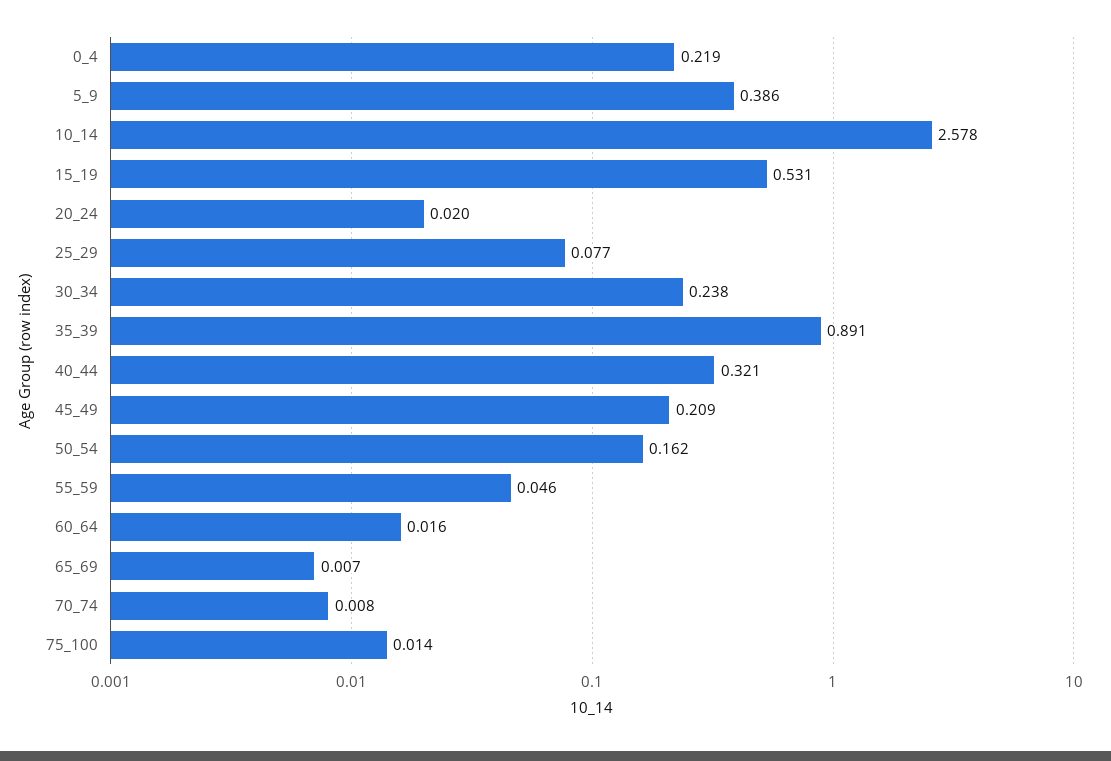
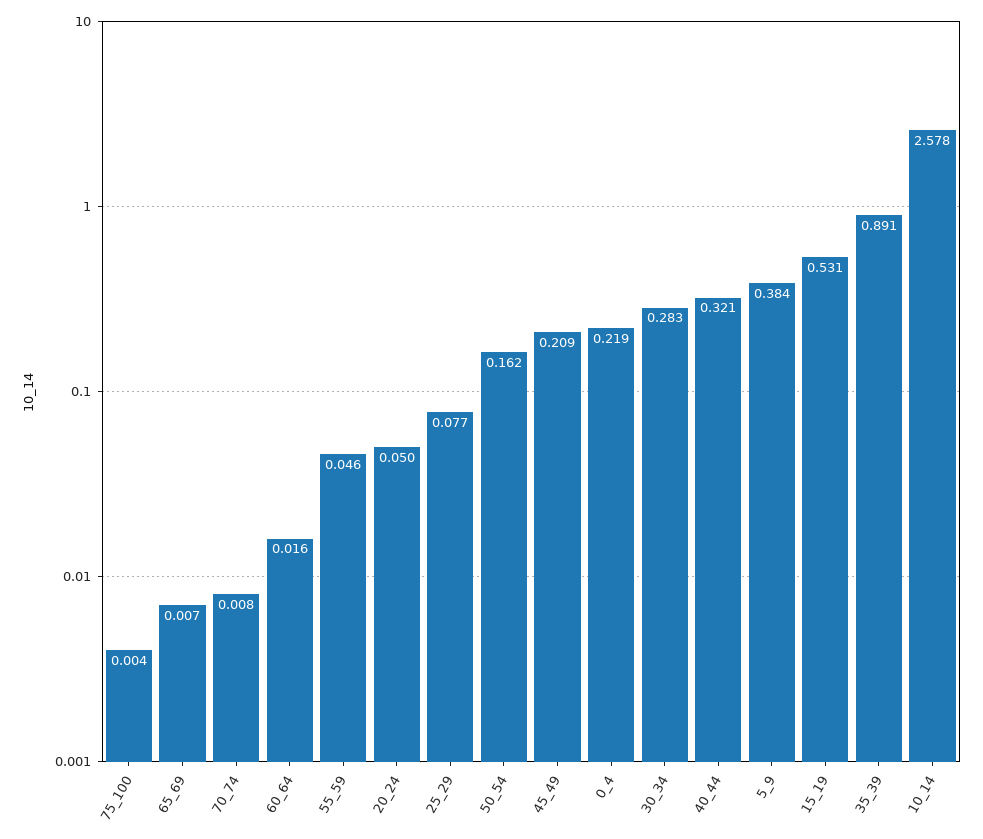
5_9: 0.386 -> 0.384
20_24: 0.02 -> 0.05
30_34: 0.238 -> 0.283
75_100: 0.014 -> 0.004

